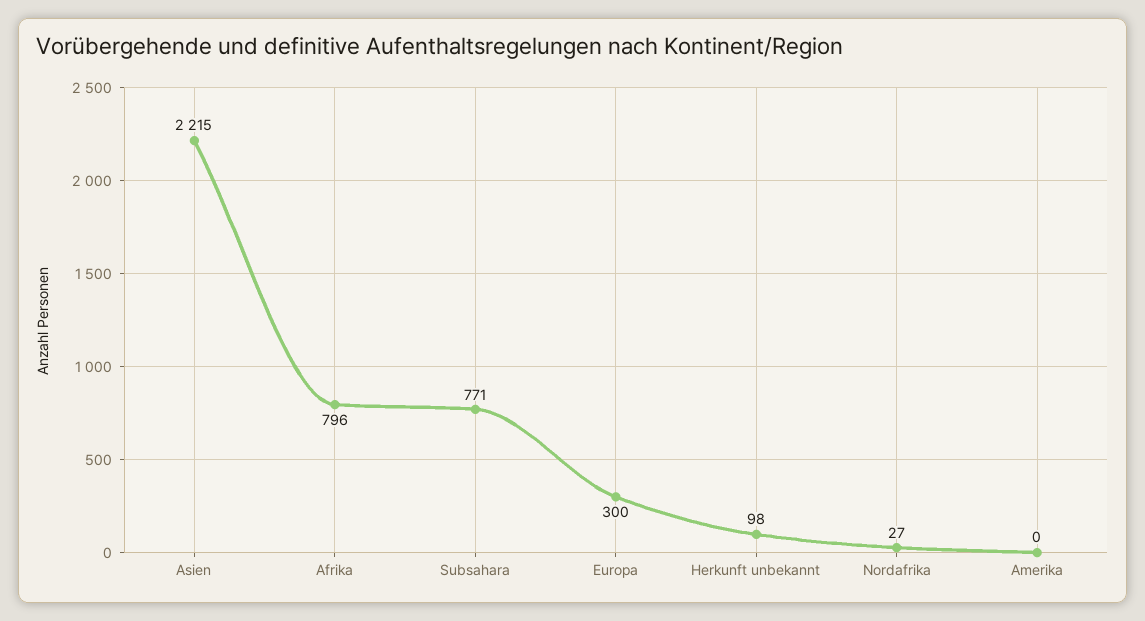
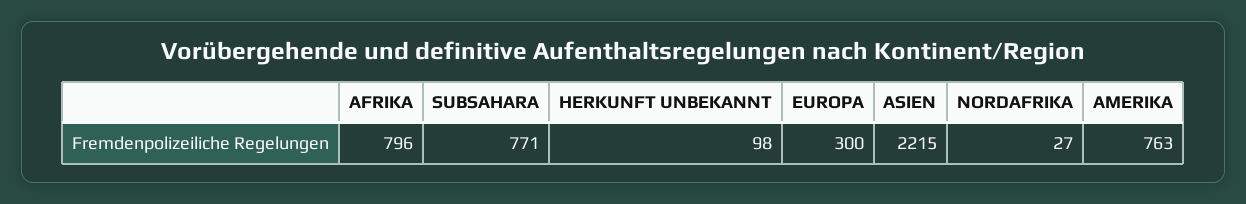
Amerika: 0 -> 763

